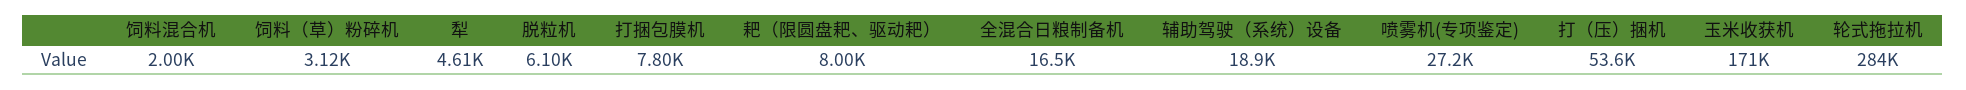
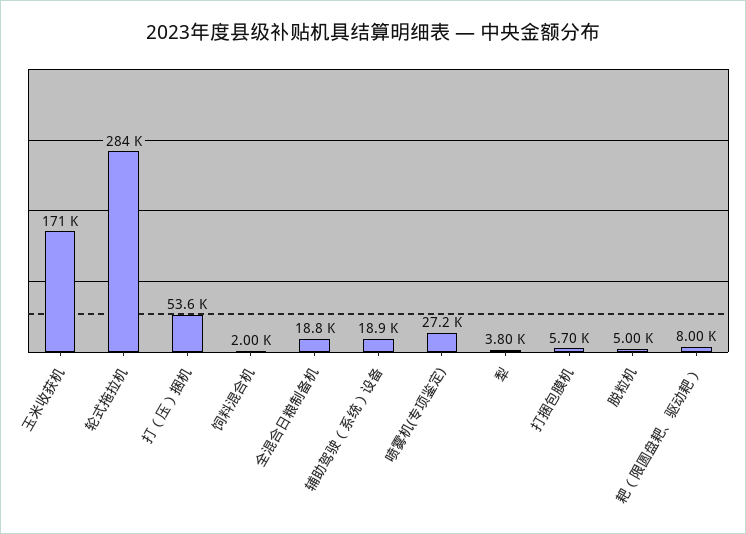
饲料（草）粉碎机: 3120 -> none
犁: 4610 -> 3800
脱粒机: 6100 -> 5000
打捆包膜机: 7800 -> 5700
全混合日粮制备机: 16500 -> 18800

